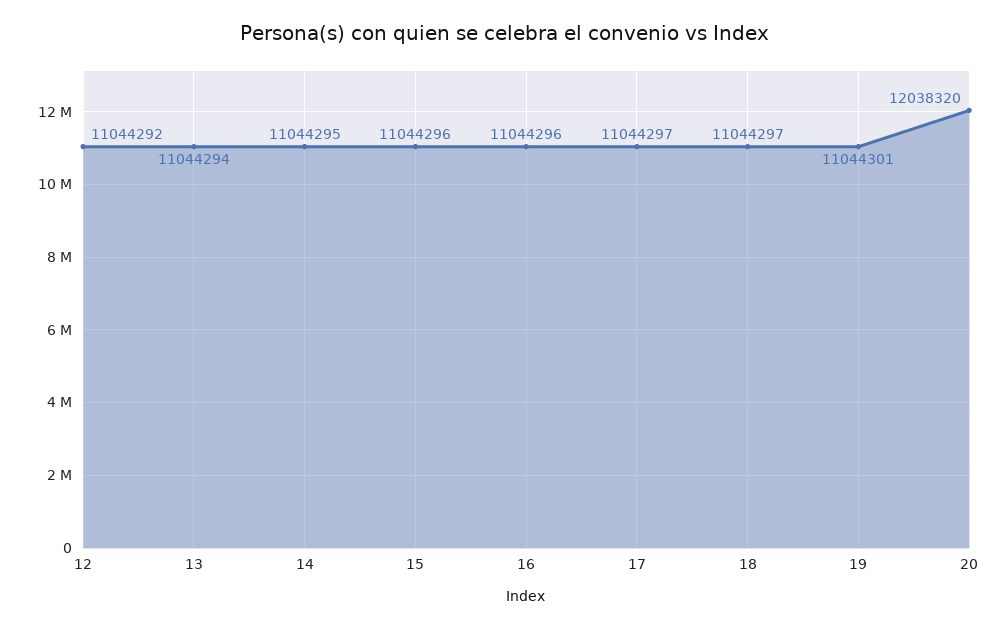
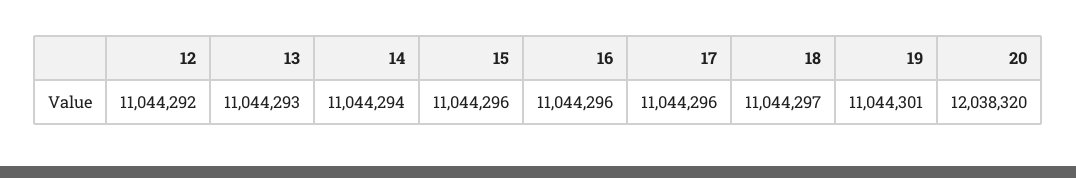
13: 11044294 -> 11044293
14: 11044295 -> 11044294
17: 11044297 -> 11044296

